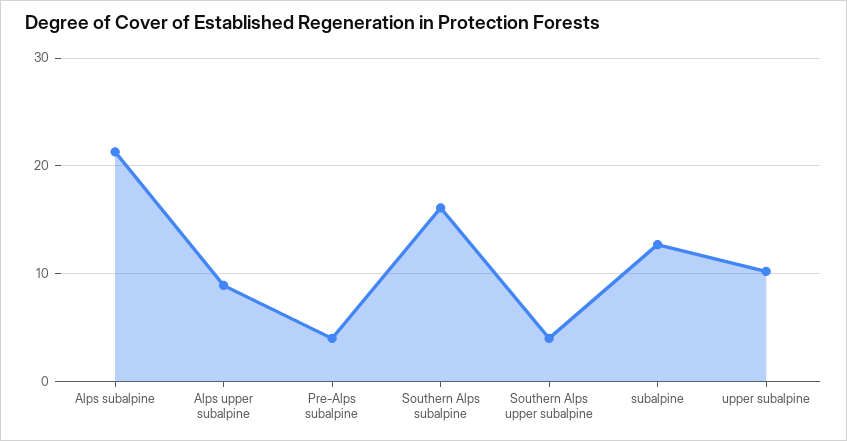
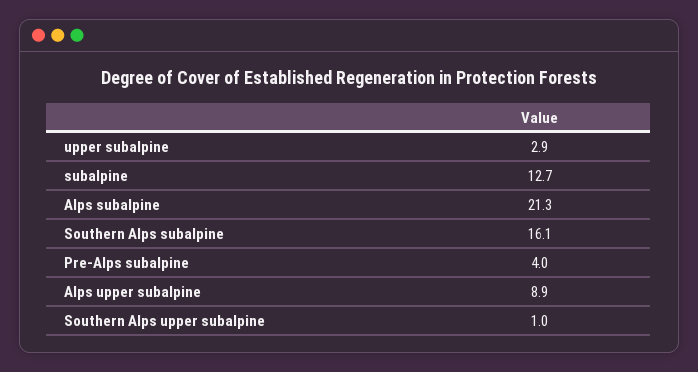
Southern Alps upper subalpine: 4 -> 1
upper subalpine: 10 -> 2.9

